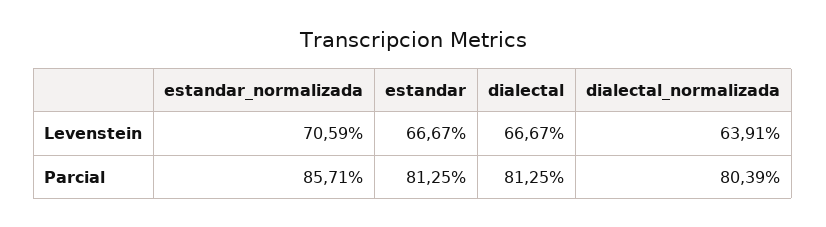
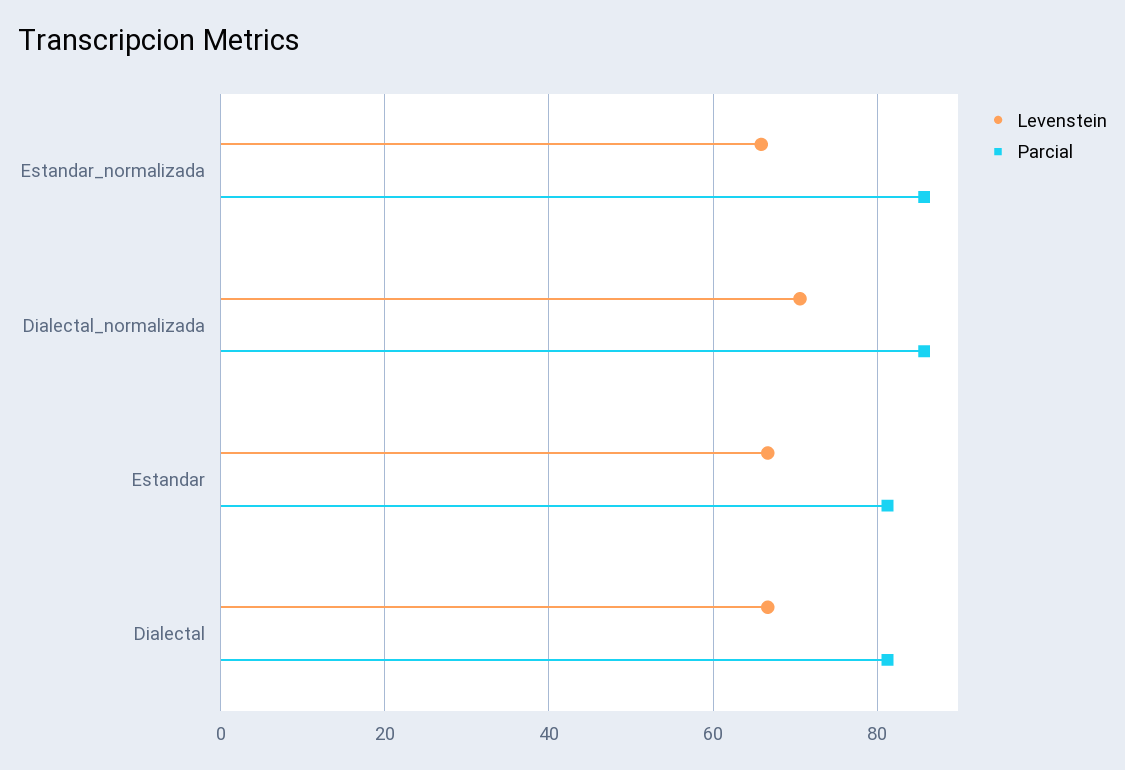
Levenstein, estandar_normalizada: 70.59 -> 66
Levenstein, dialectal_normalizada: 63.91 -> 70
Parcial, dialectal_normalizada: 80.39 -> 86

